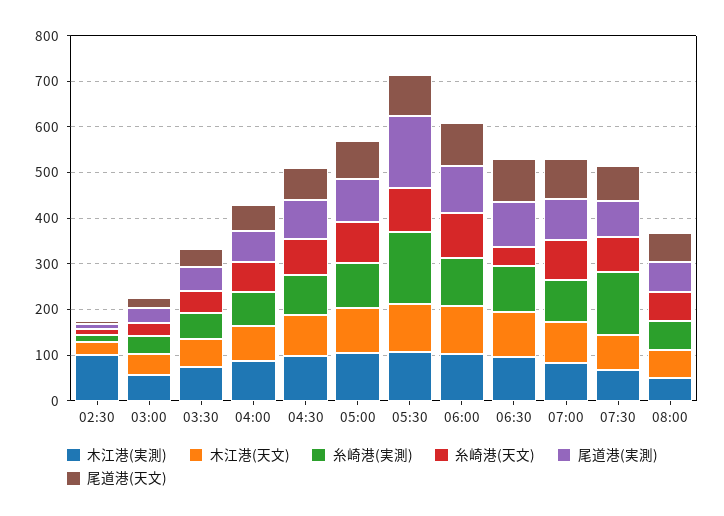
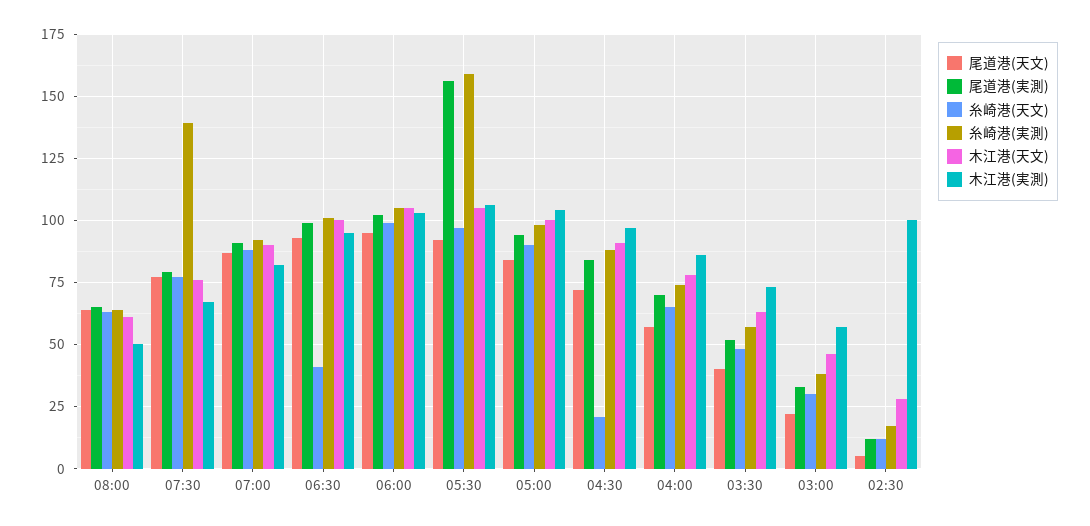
糸崎港(天文), 04:30: 80 -> 20

